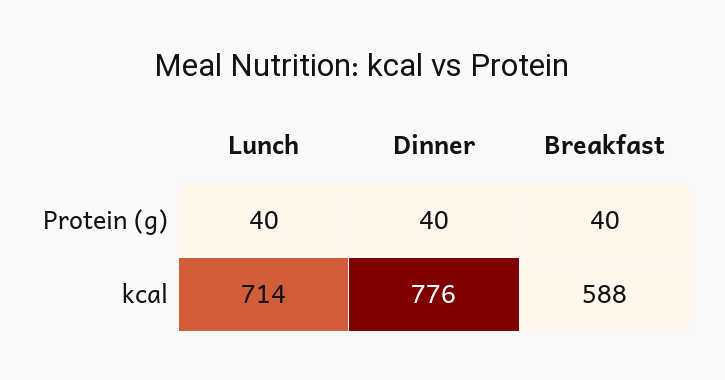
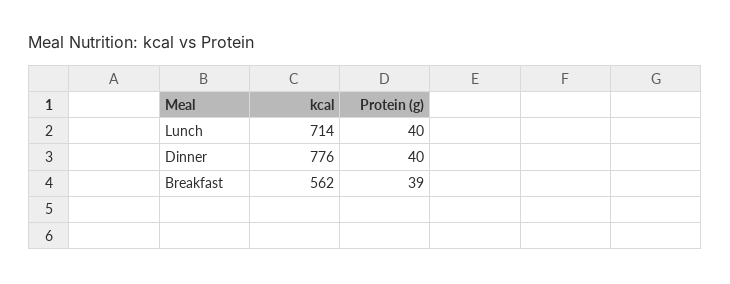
Breakfast, Protein (g): 40 -> 39
Breakfast, kcal: 588 -> 562

